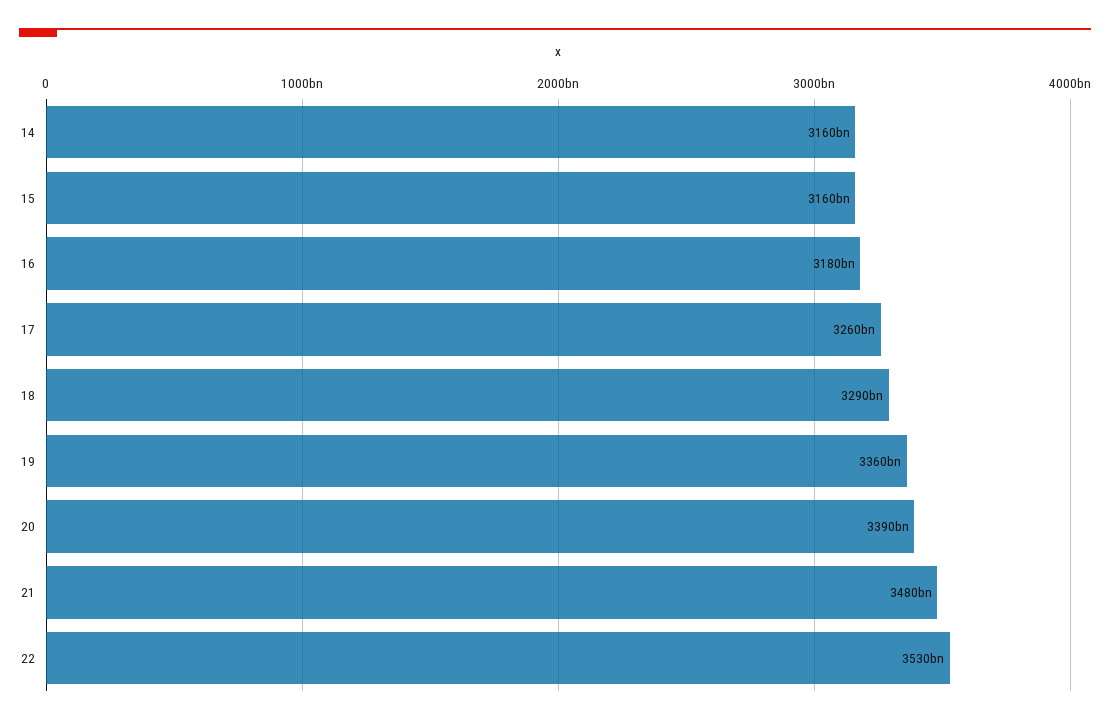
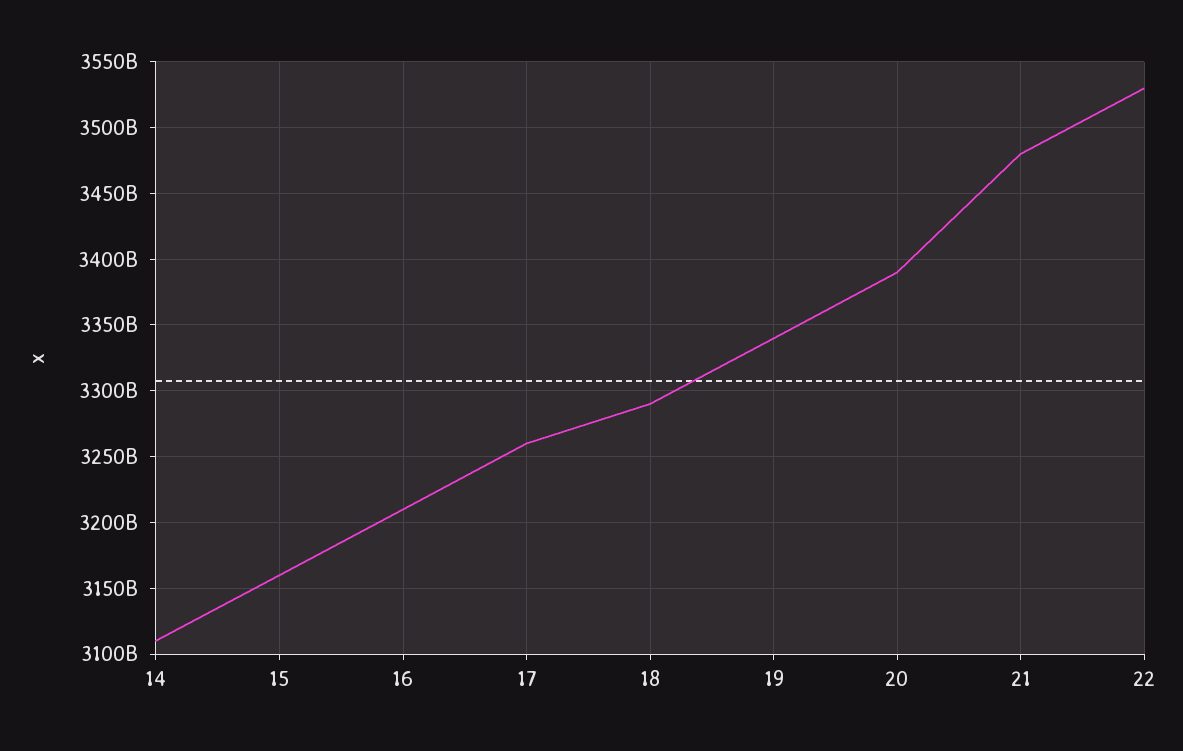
14: 3160000000000 -> 3110000000000
16: 3180000000000 -> 3210000000000
19: 3360000000000 -> 3340000000000

